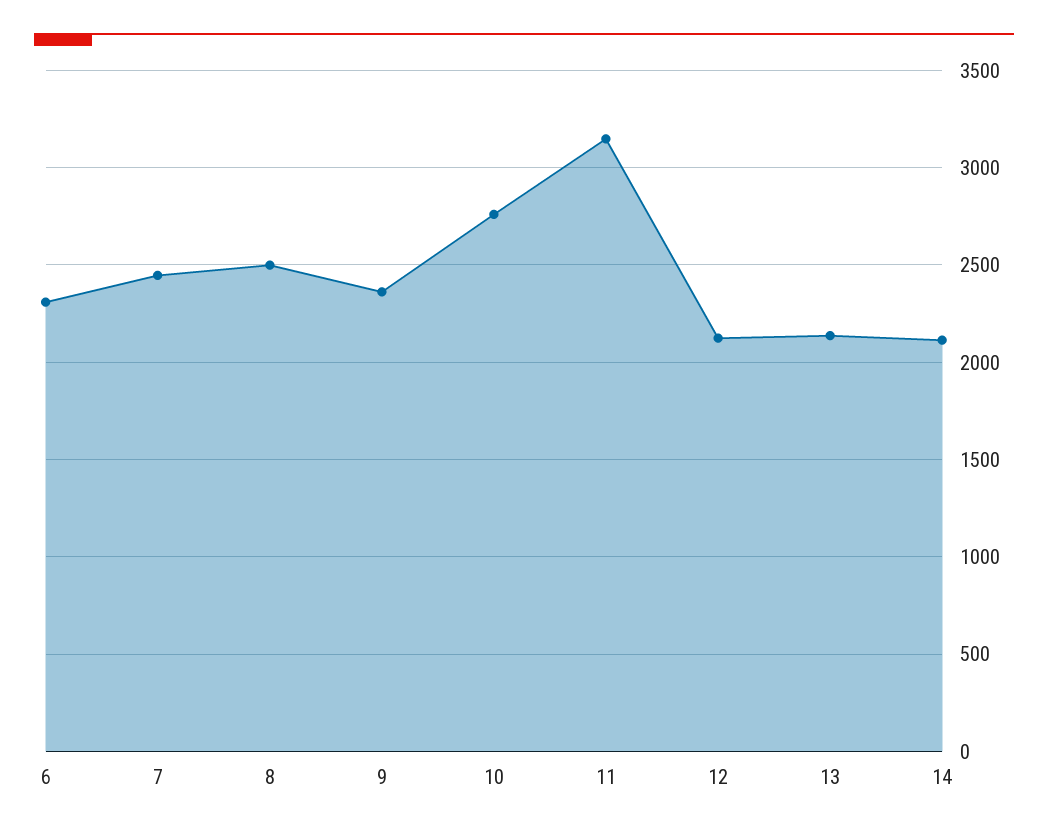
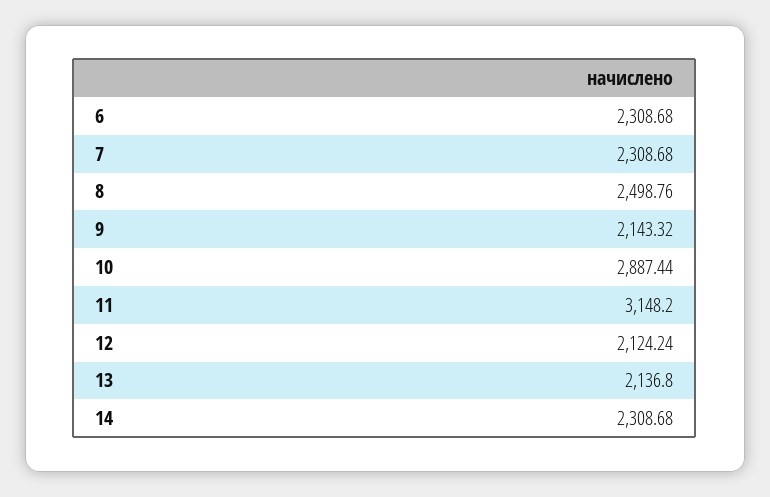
7: 2450 -> 2308.68
9: 2350 -> 2143.32
10: 2750 -> 2887.44
14: 2100 -> 2308.68

